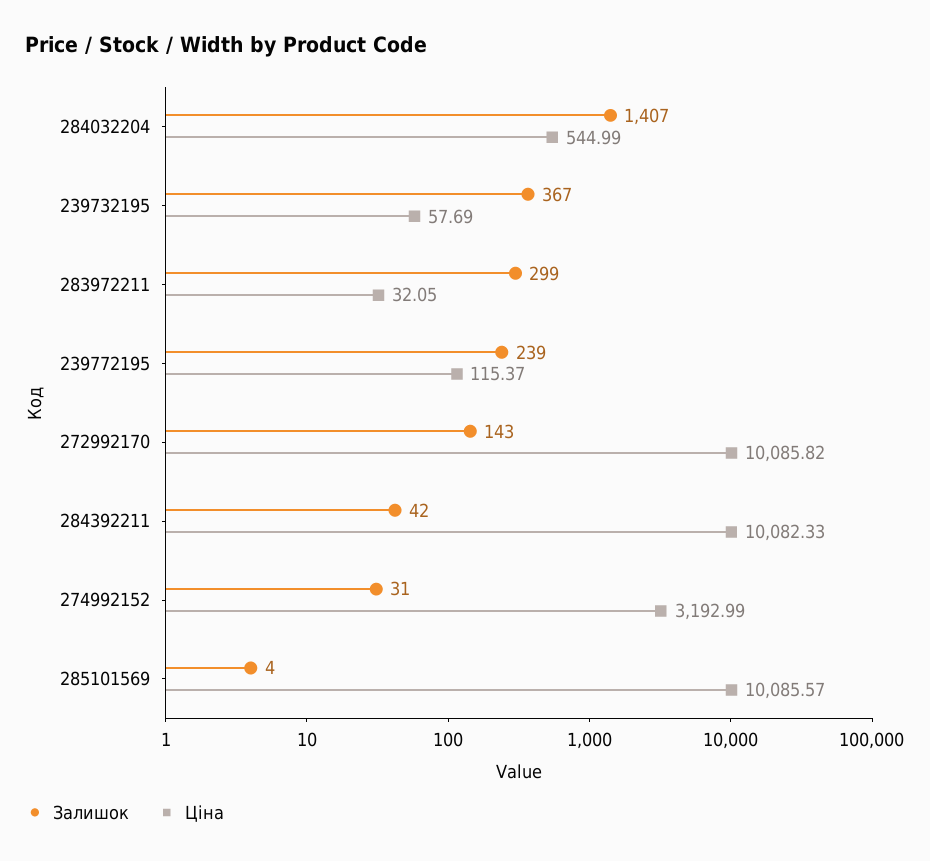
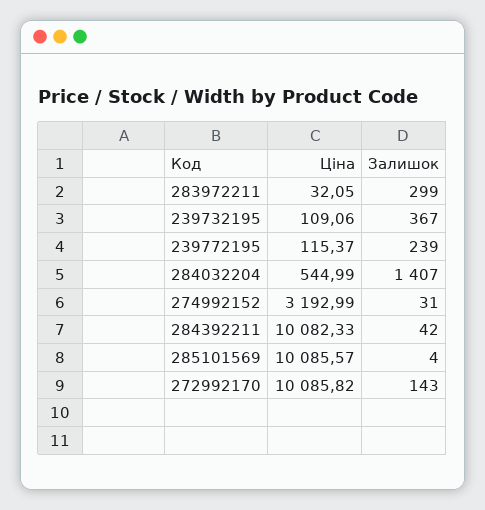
Ціна, 239732195: 57.69 -> 109.06

